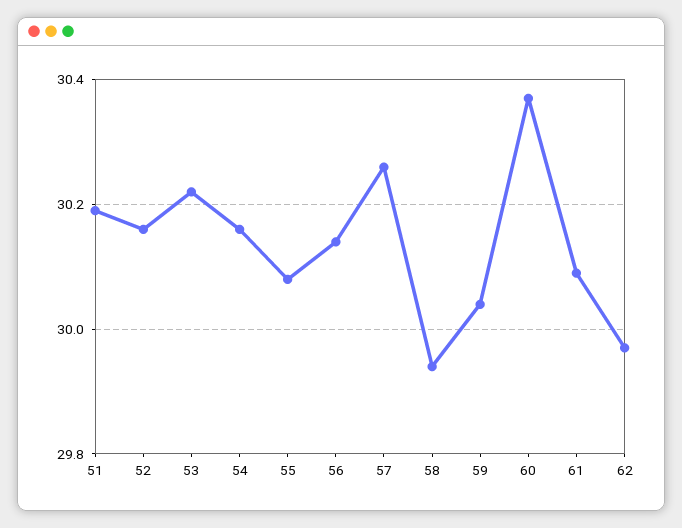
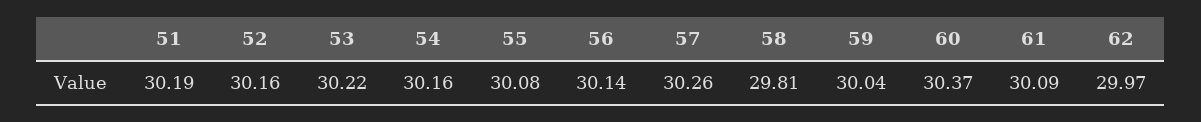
58: 29.95 -> 29.81

